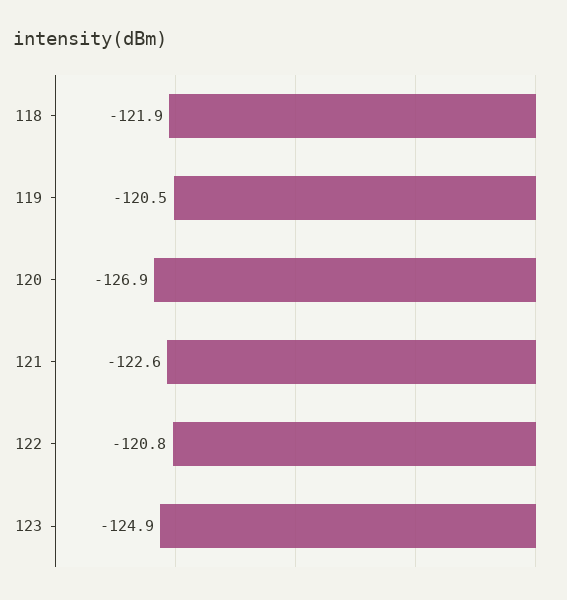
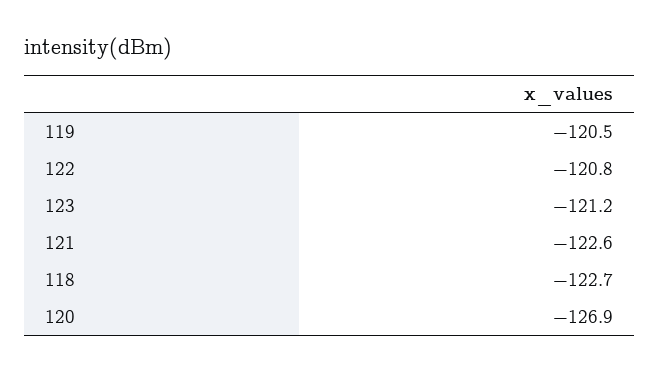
118: -121.9 -> -122.7
123: -124.9 -> -121.2

